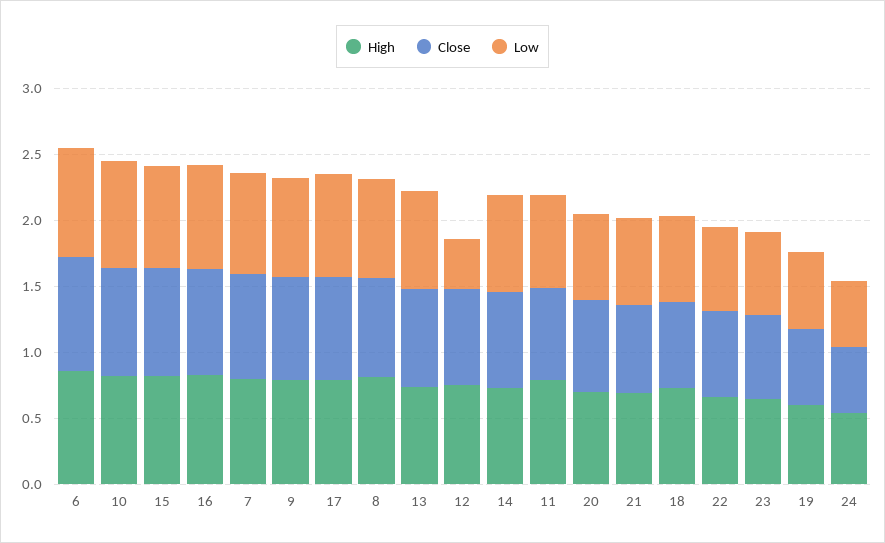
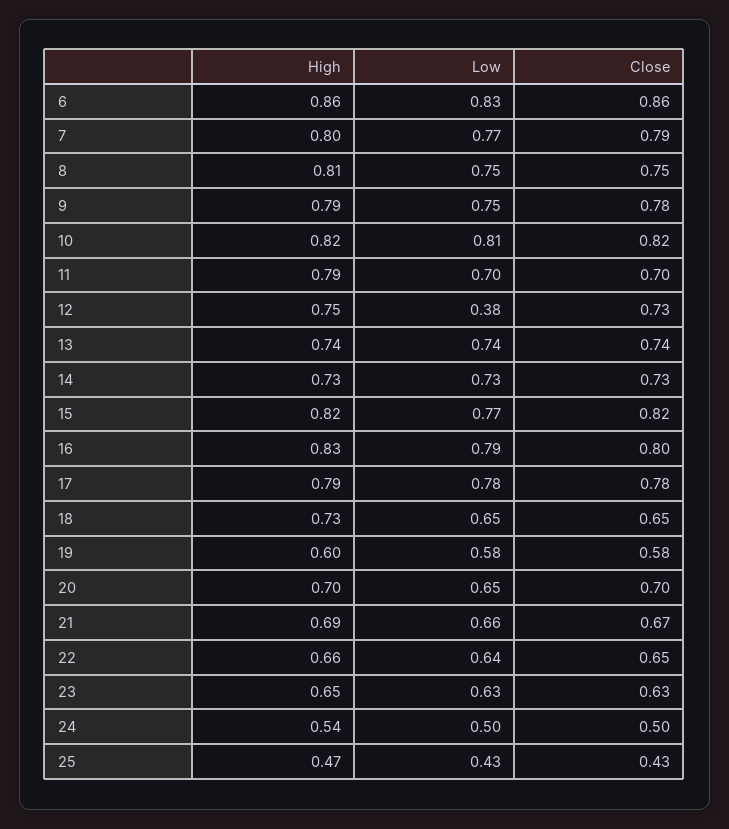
High, 25: none -> 0.47
Low, 25: none -> 0.43
Close, 25: none -> 0.43

